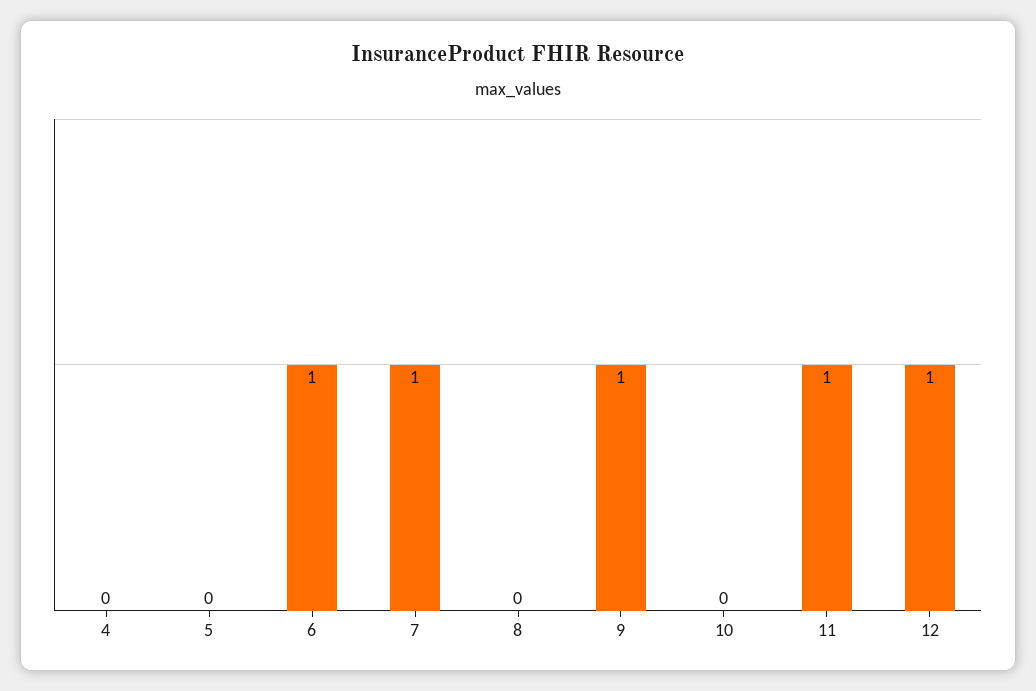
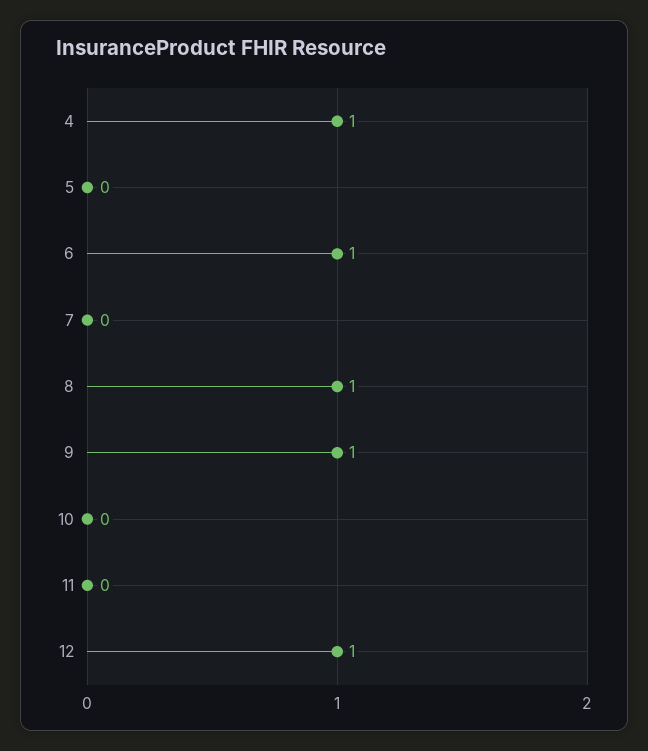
4: 0 -> 1
7: 1 -> 0
8: 0 -> 1
11: 1 -> 0

